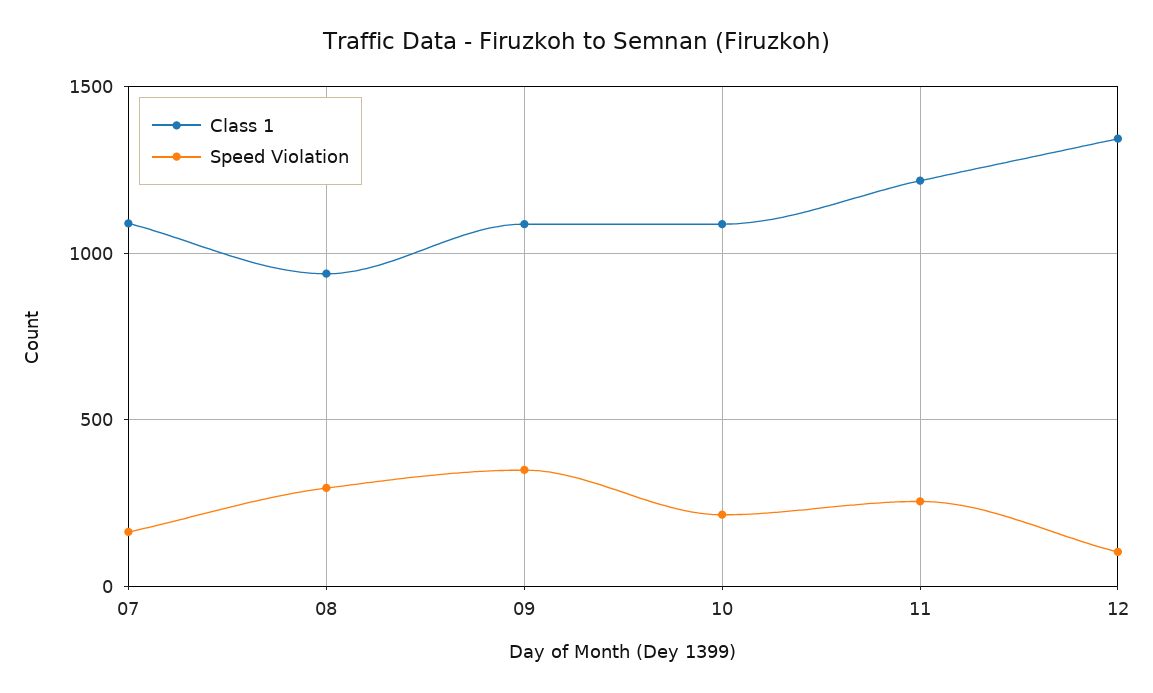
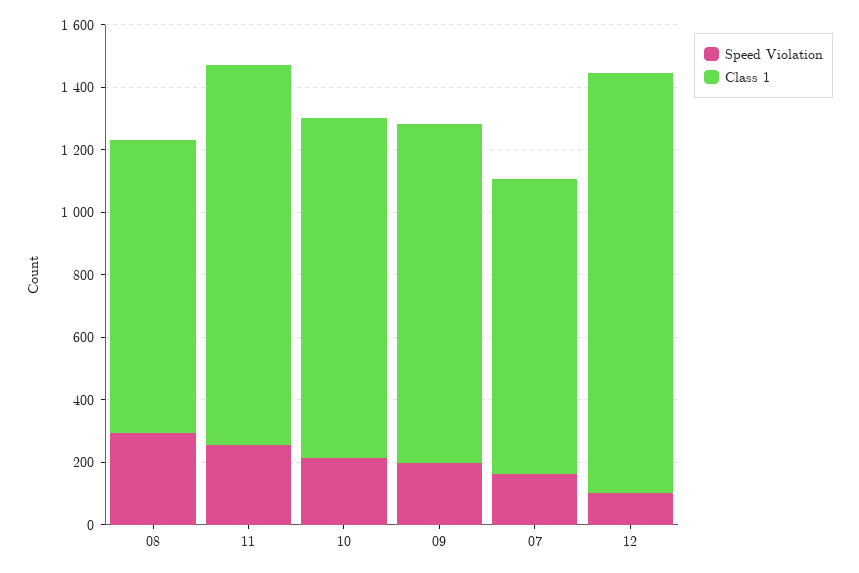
Class 1, 07: 1100 -> 950
Speed Violation, 09: 350 -> 200

